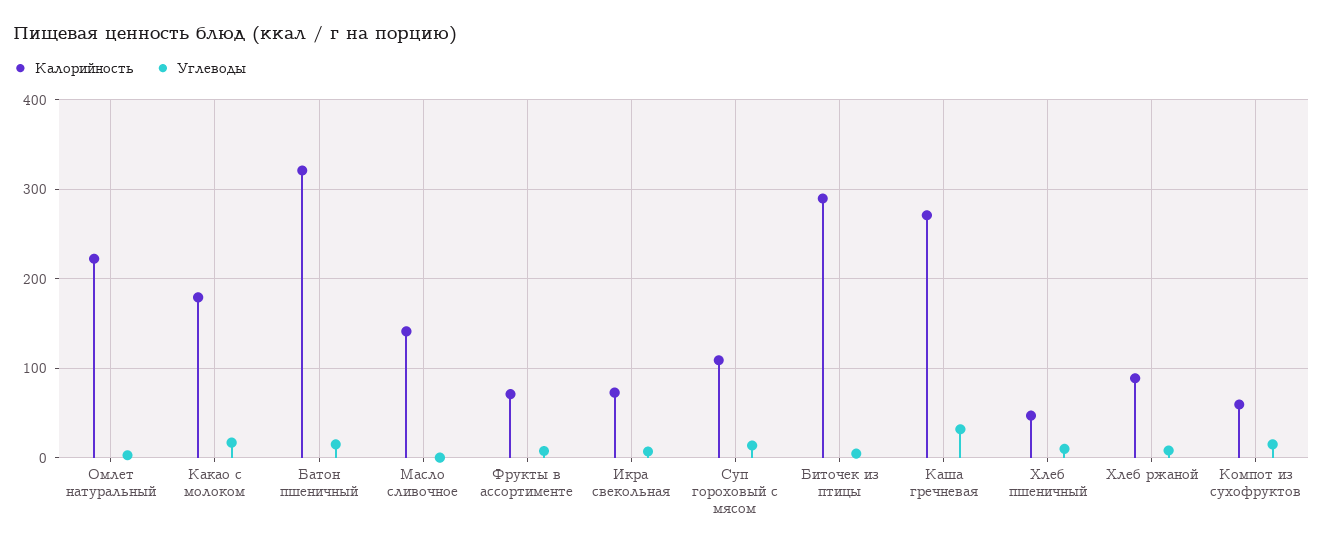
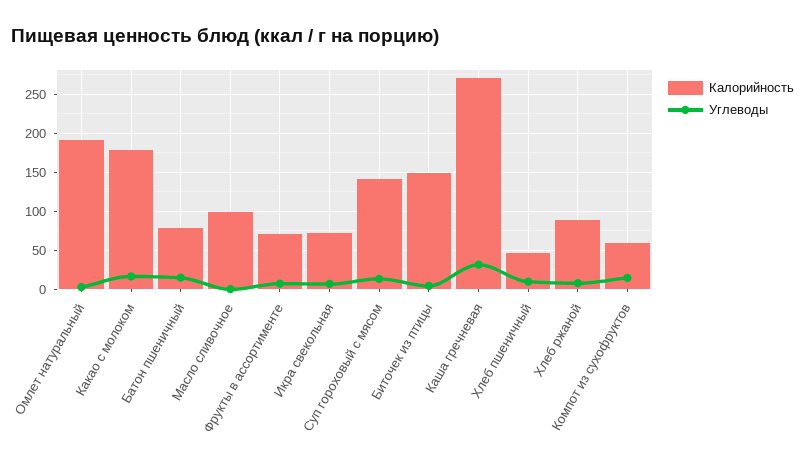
Калорийность, Омлет натуральный: 220 -> 190
Калорийность, Батон пшеничный: 320 -> 80
Калорийность, Масло сливочное: 140 -> 100
Калорийность, Суп гороховый с мясом: 110 -> 140
Калорийность, Биточек из птицы: 290 -> 150

